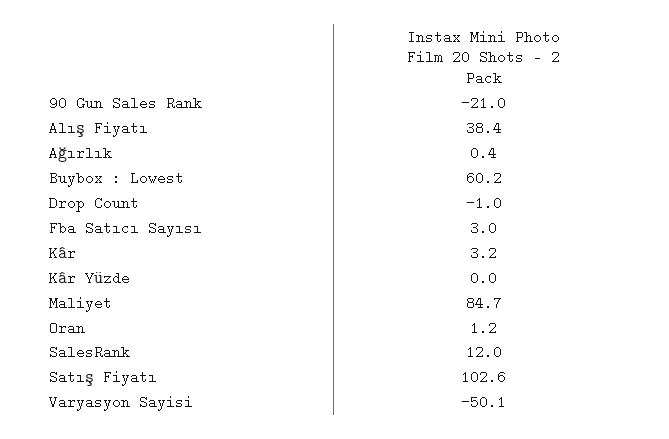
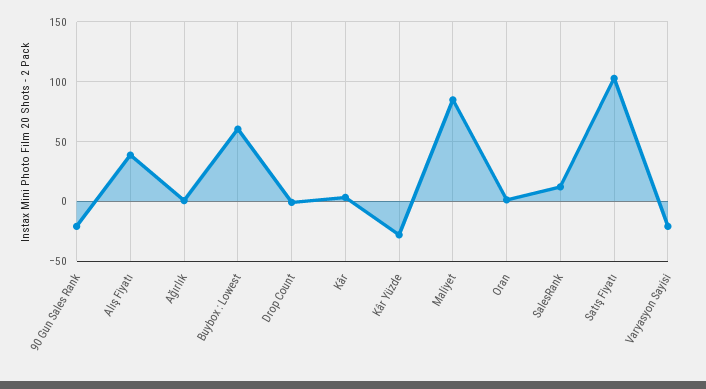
Fba Satıcı Sayısı: 3 -> none
Kâr Yüzde: 0 -> -30
Varyasyon Sayisi: -50.1 -> -20

